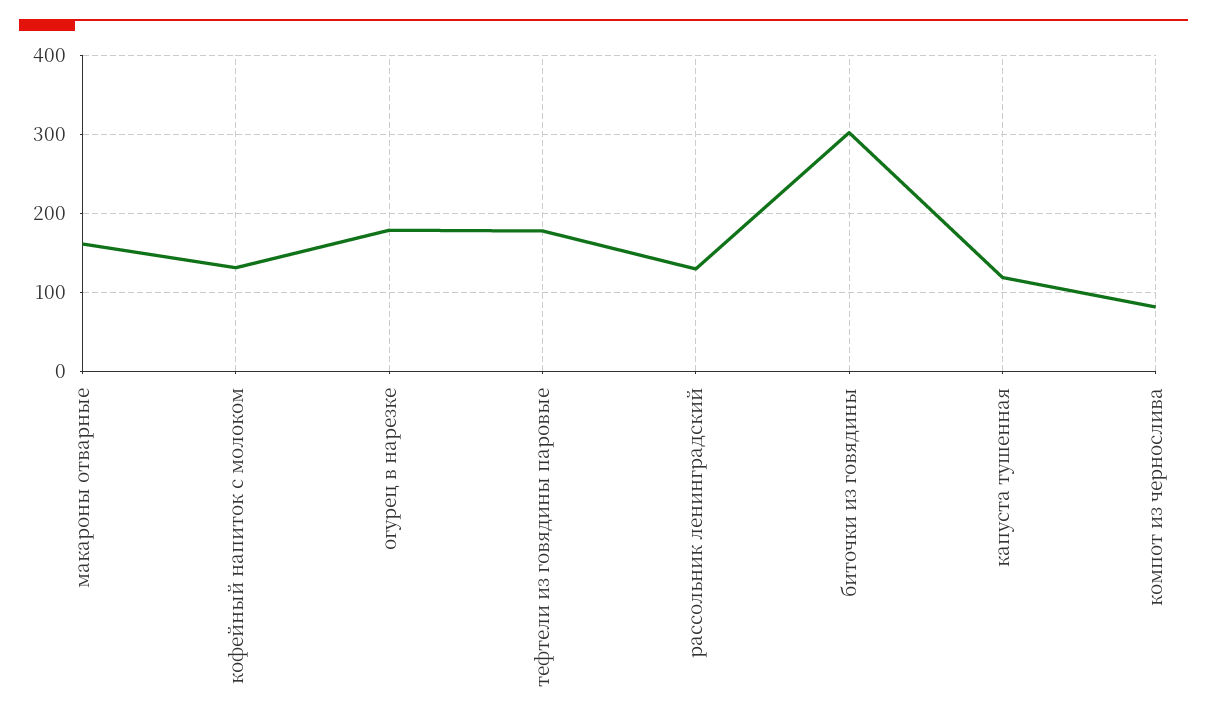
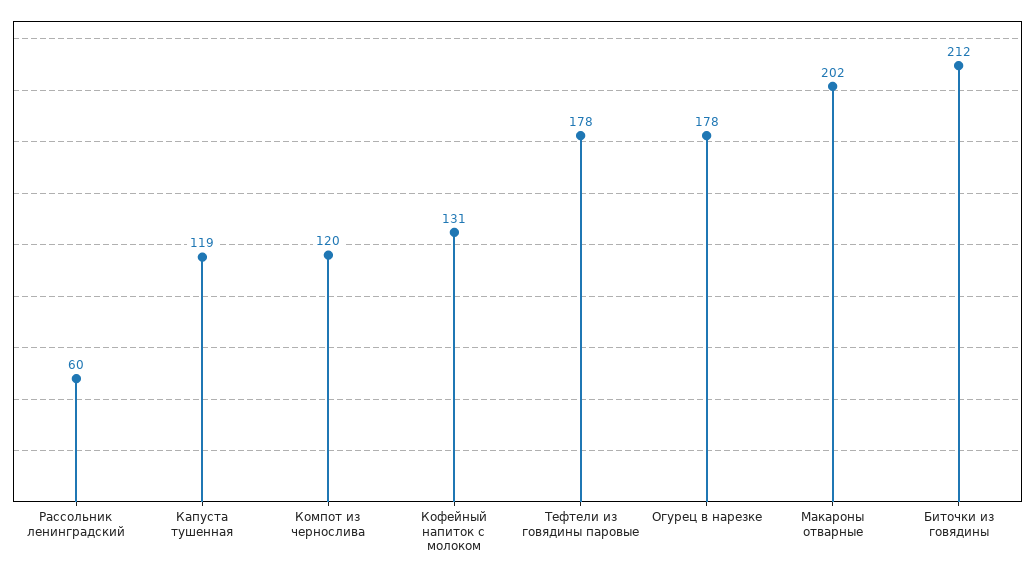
макароны отварные: 160 -> 202
рассольник ленинградский: 130 -> 60
биточки из говядины: 300 -> 212
компот из чернослива: 80 -> 120

